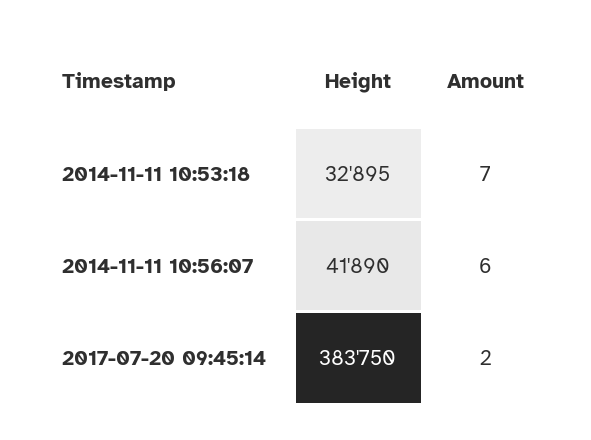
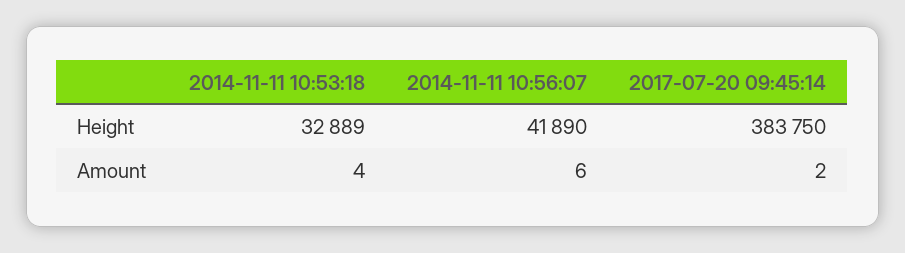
Height, 2014-11-11 10:53:18: 32895 -> 32889
Amount, 2014-11-11 10:53:18: 7 -> 4

